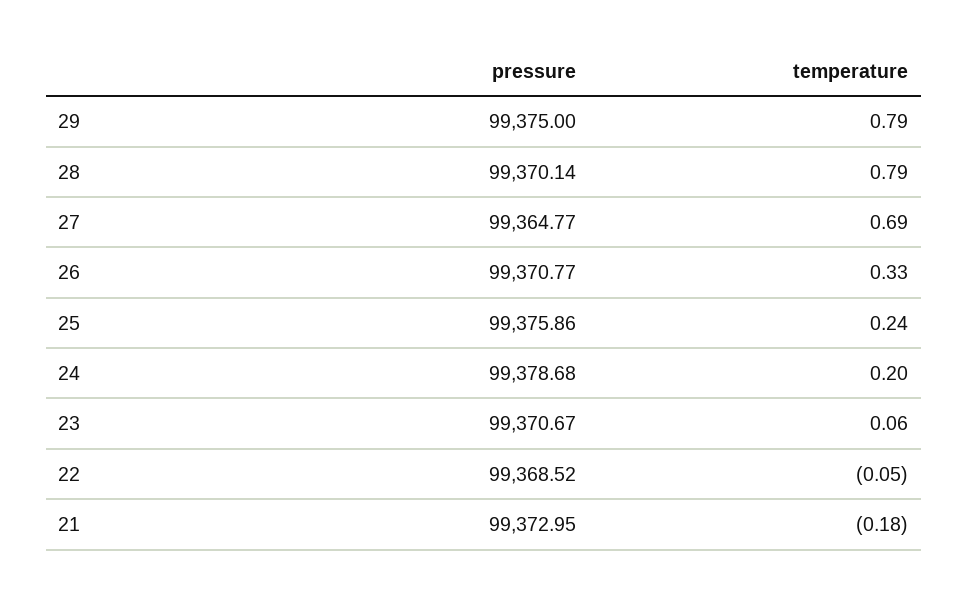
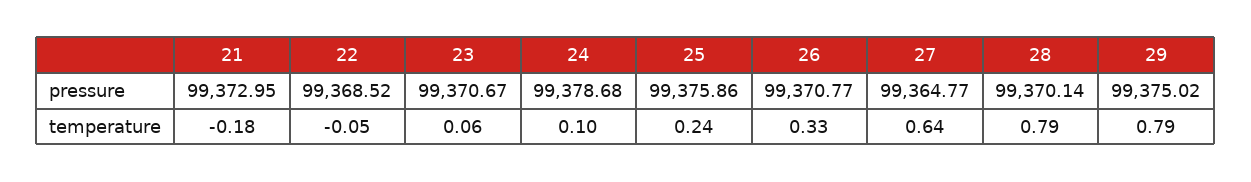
pressure, 29: 99375 -> 99375.02
temperature, 27: 0.69 -> 0.64
temperature, 24: 0.2 -> 0.1

